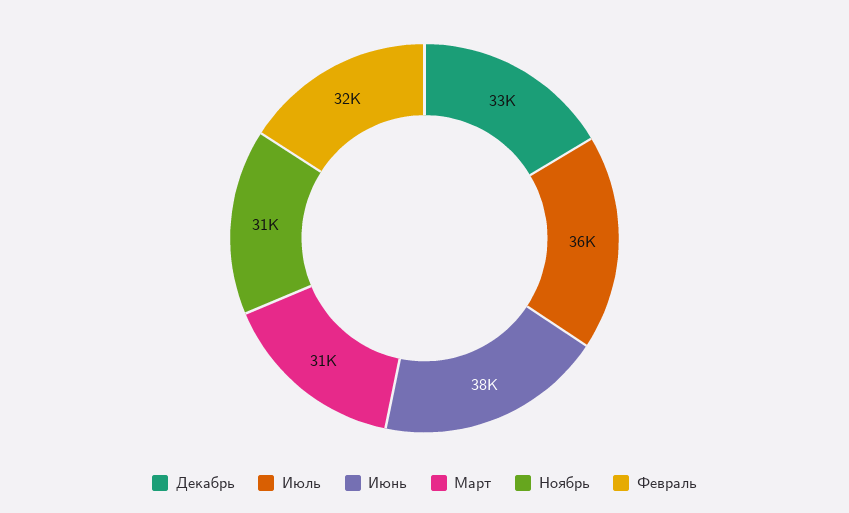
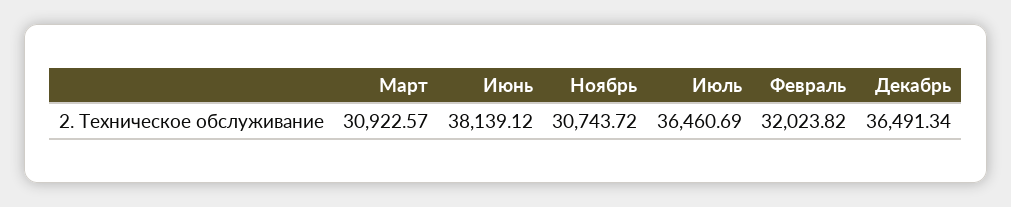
Декабрь: 33000 -> 36491.34

